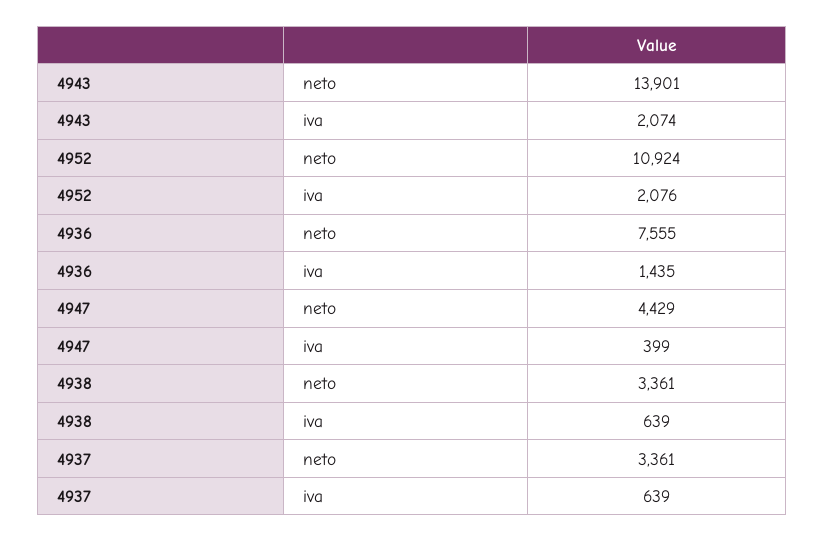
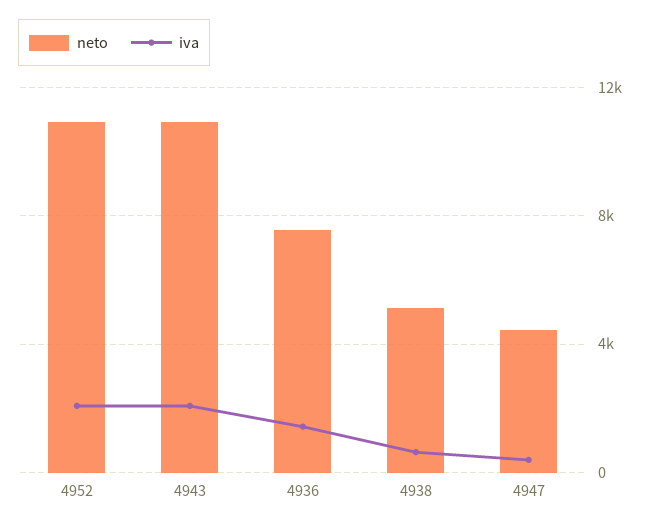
neto, 4943: 13901 -> 11000
neto, 4938: 3361 -> 5000
neto, 4937: 3361 -> none
iva, 4937: 639 -> none

